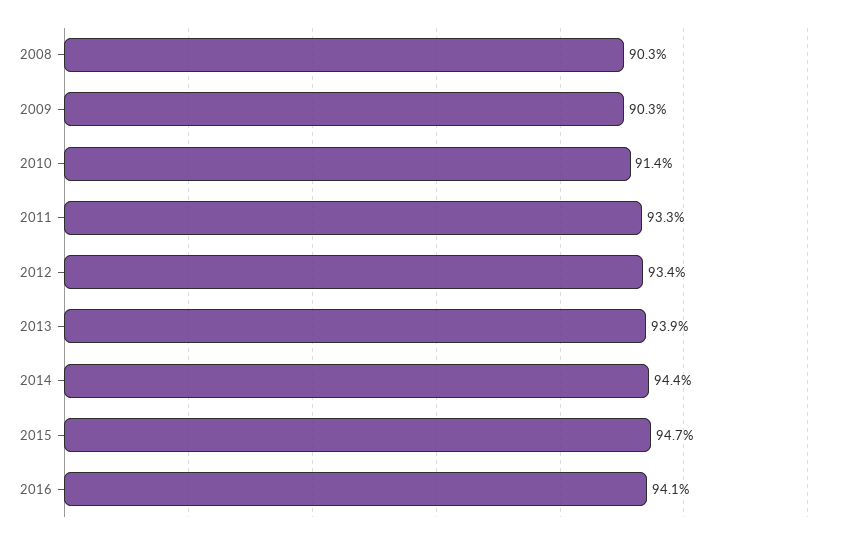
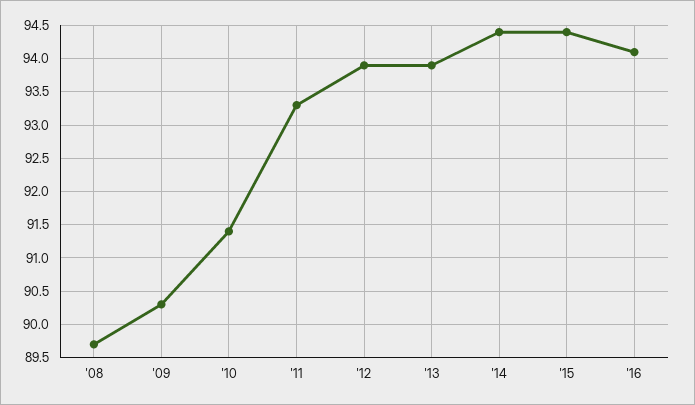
2008: 90.3 -> 89.7
2012: 93.4 -> 93.9
2015: 94.7 -> 94.4

